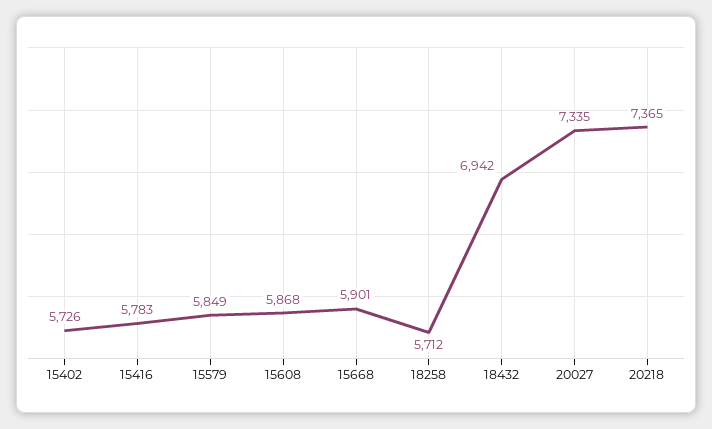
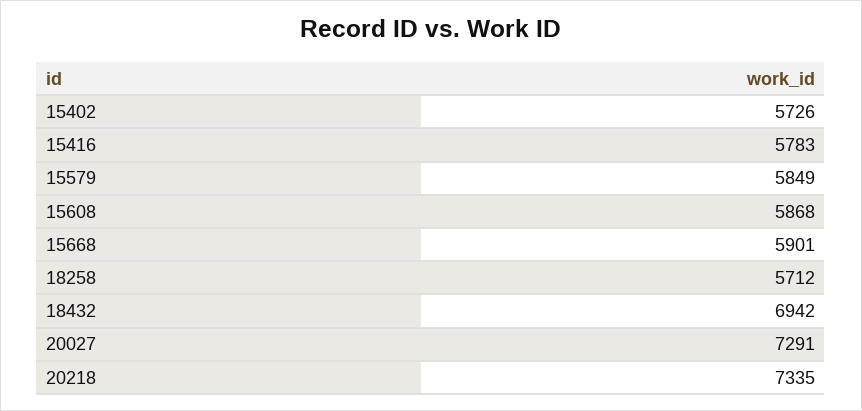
20027: 7335 -> 7291
20218: 7365 -> 7335

